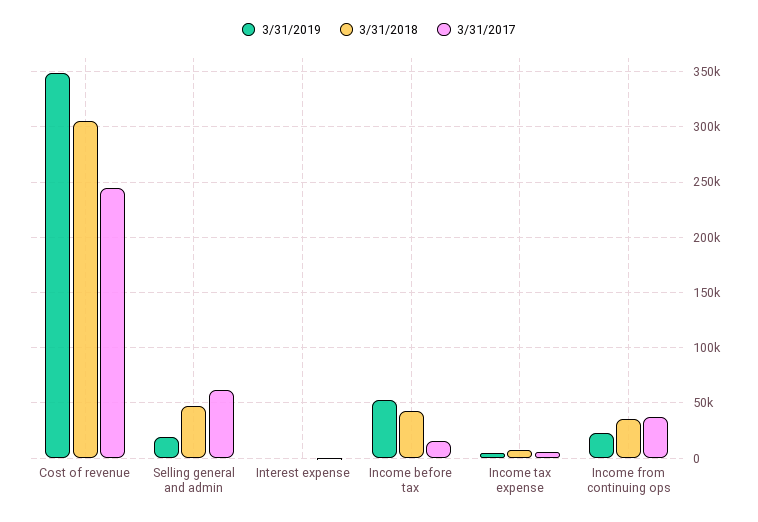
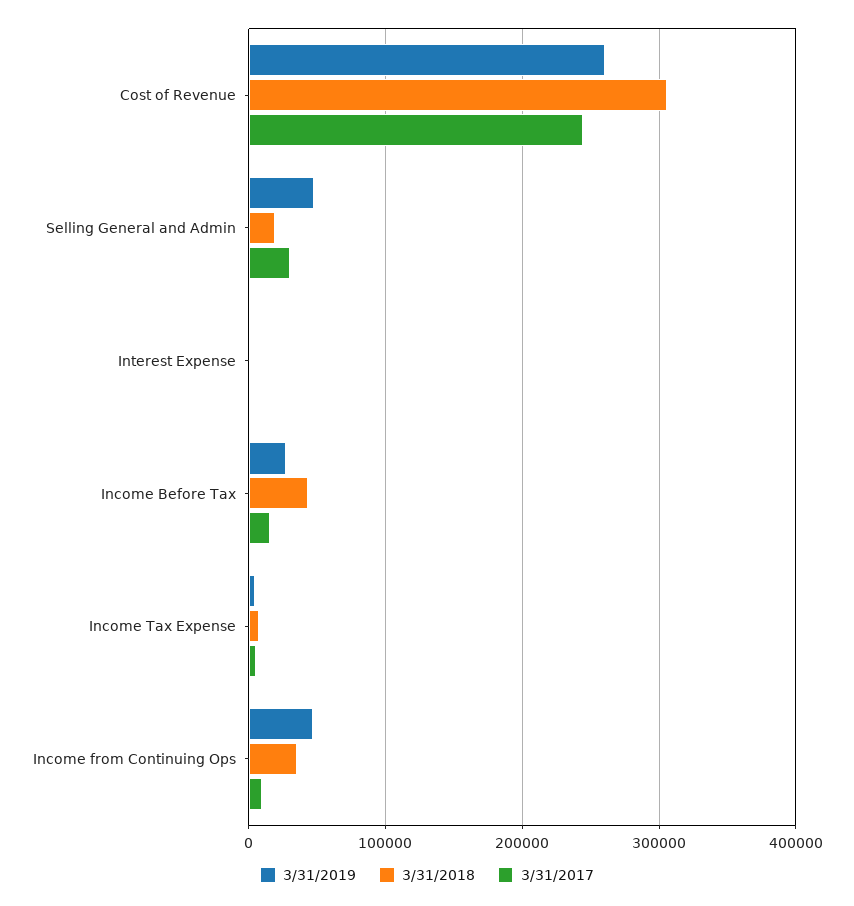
3/31/2019, Cost of revenue: 350000 -> 260000
3/31/2019, Selling general and admin: 20000 -> 50000
3/31/2018, Selling general and admin: 50000 -> 20000
3/31/2017, Selling general and admin: 60000 -> 30000
3/31/2019, Income before tax: 50000 -> 30000
3/31/2019, Income from continuing ops: 20000 -> 50000
3/31/2017, Income from continuing ops: 40000 -> 10000

